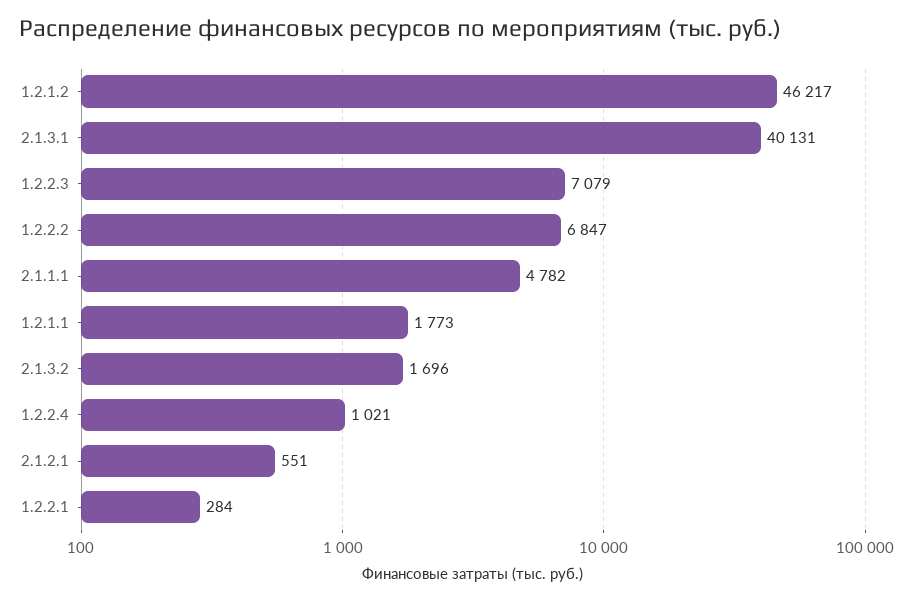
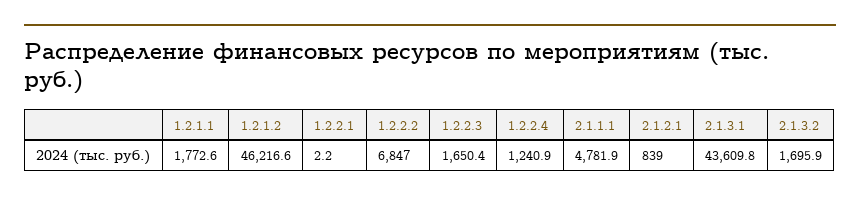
2.1.3.1: 40131 -> 43609.8
1.2.2.3: 7079 -> 1650.4
1.2.2.4: 1021 -> 1240.9
2.1.2.1: 551 -> 839
1.2.2.1: 284 -> 2.2

